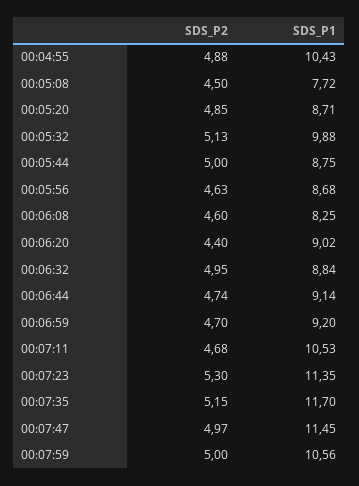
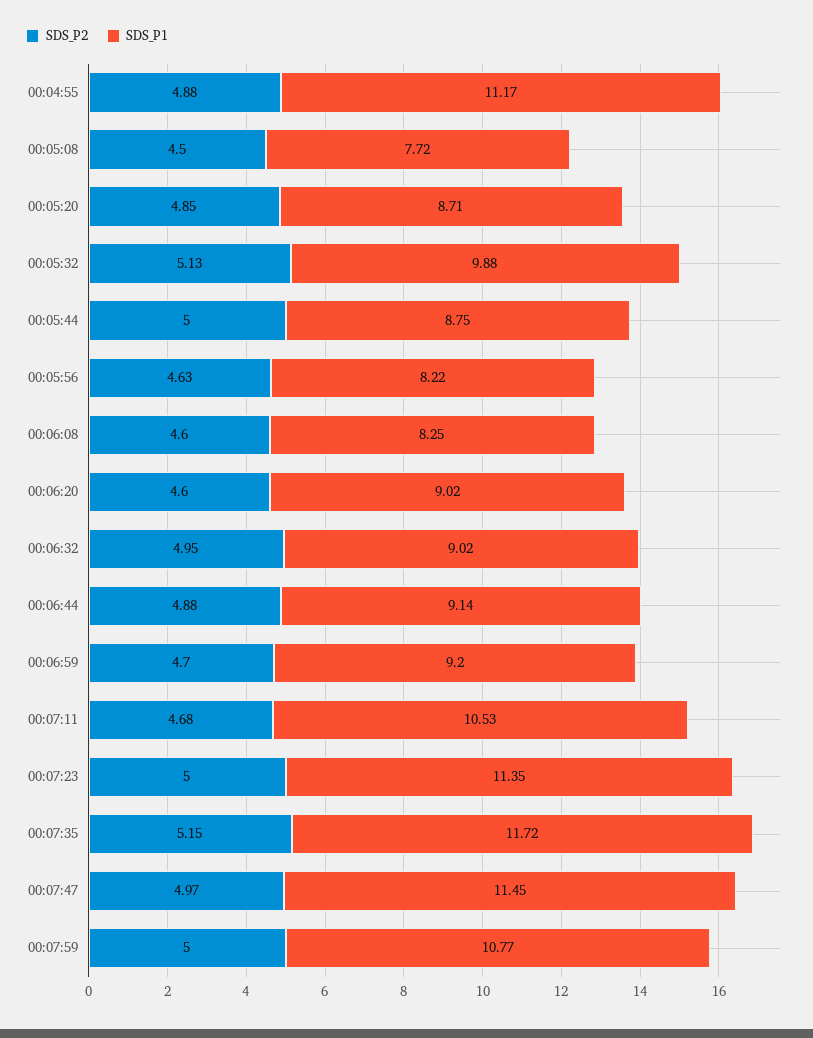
SDS_P1, 00:04:55: 10.43 -> 11.17
SDS_P1, 00:05:56: 8.68 -> 8.22
SDS_P2, 00:06:20: 4.4 -> 4.6
SDS_P1, 00:06:32: 8.84 -> 9.02
SDS_P2, 00:06:44: 4.74 -> 4.88
SDS_P2, 00:07:23: 5.3 -> 5
SDS_P1, 00:07:35: 11.7 -> 11.72
SDS_P1, 00:07:59: 10.56 -> 10.77

